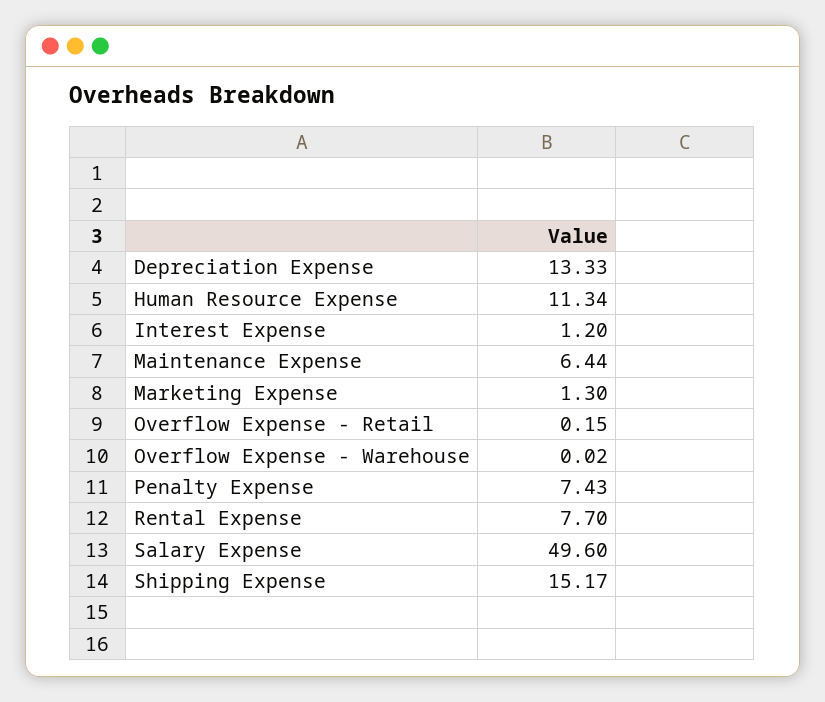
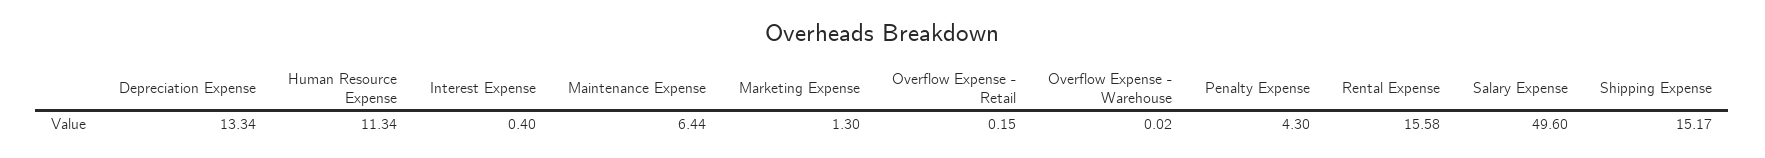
Depreciation Expense: 13.33 -> 13.34
Interest Expense: 1.2 -> 0.4
Penalty Expense: 7.43 -> 4.3
Rental Expense: 7.7 -> 15.58

